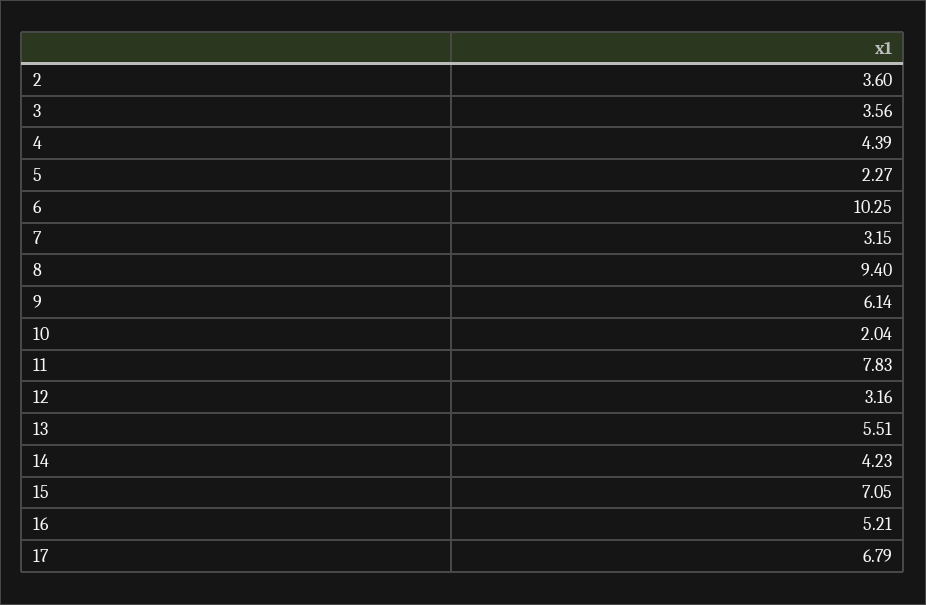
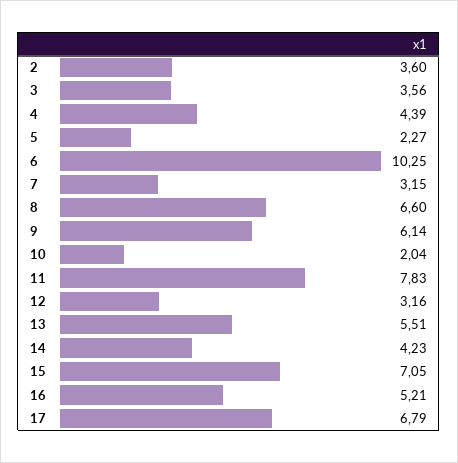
8: 9.4 -> 6.6

